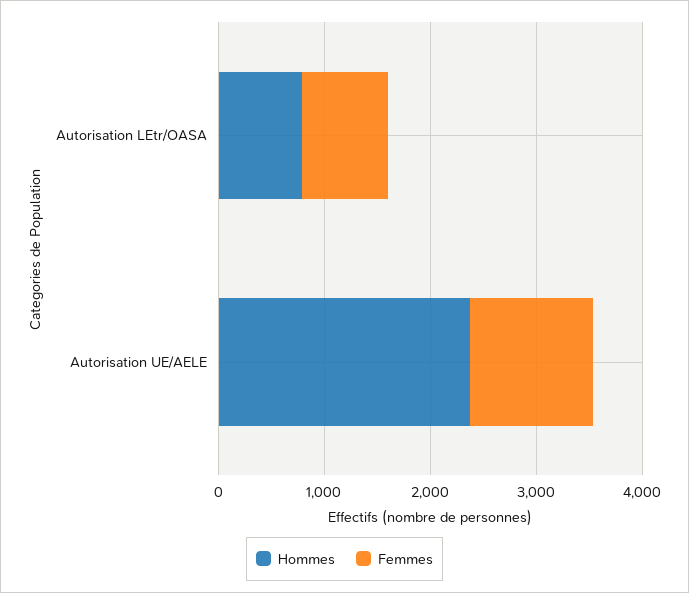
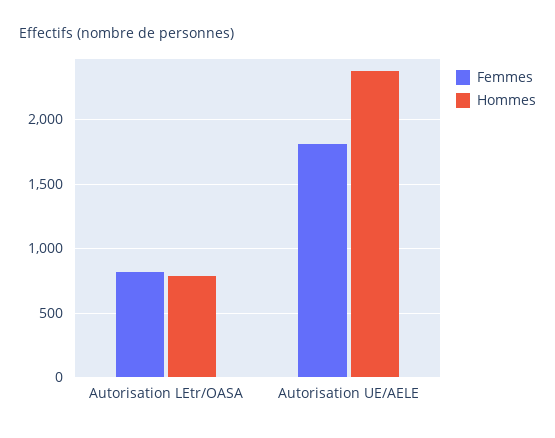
Femmes, Autorisation UE/AELE: 1200 -> 1800

